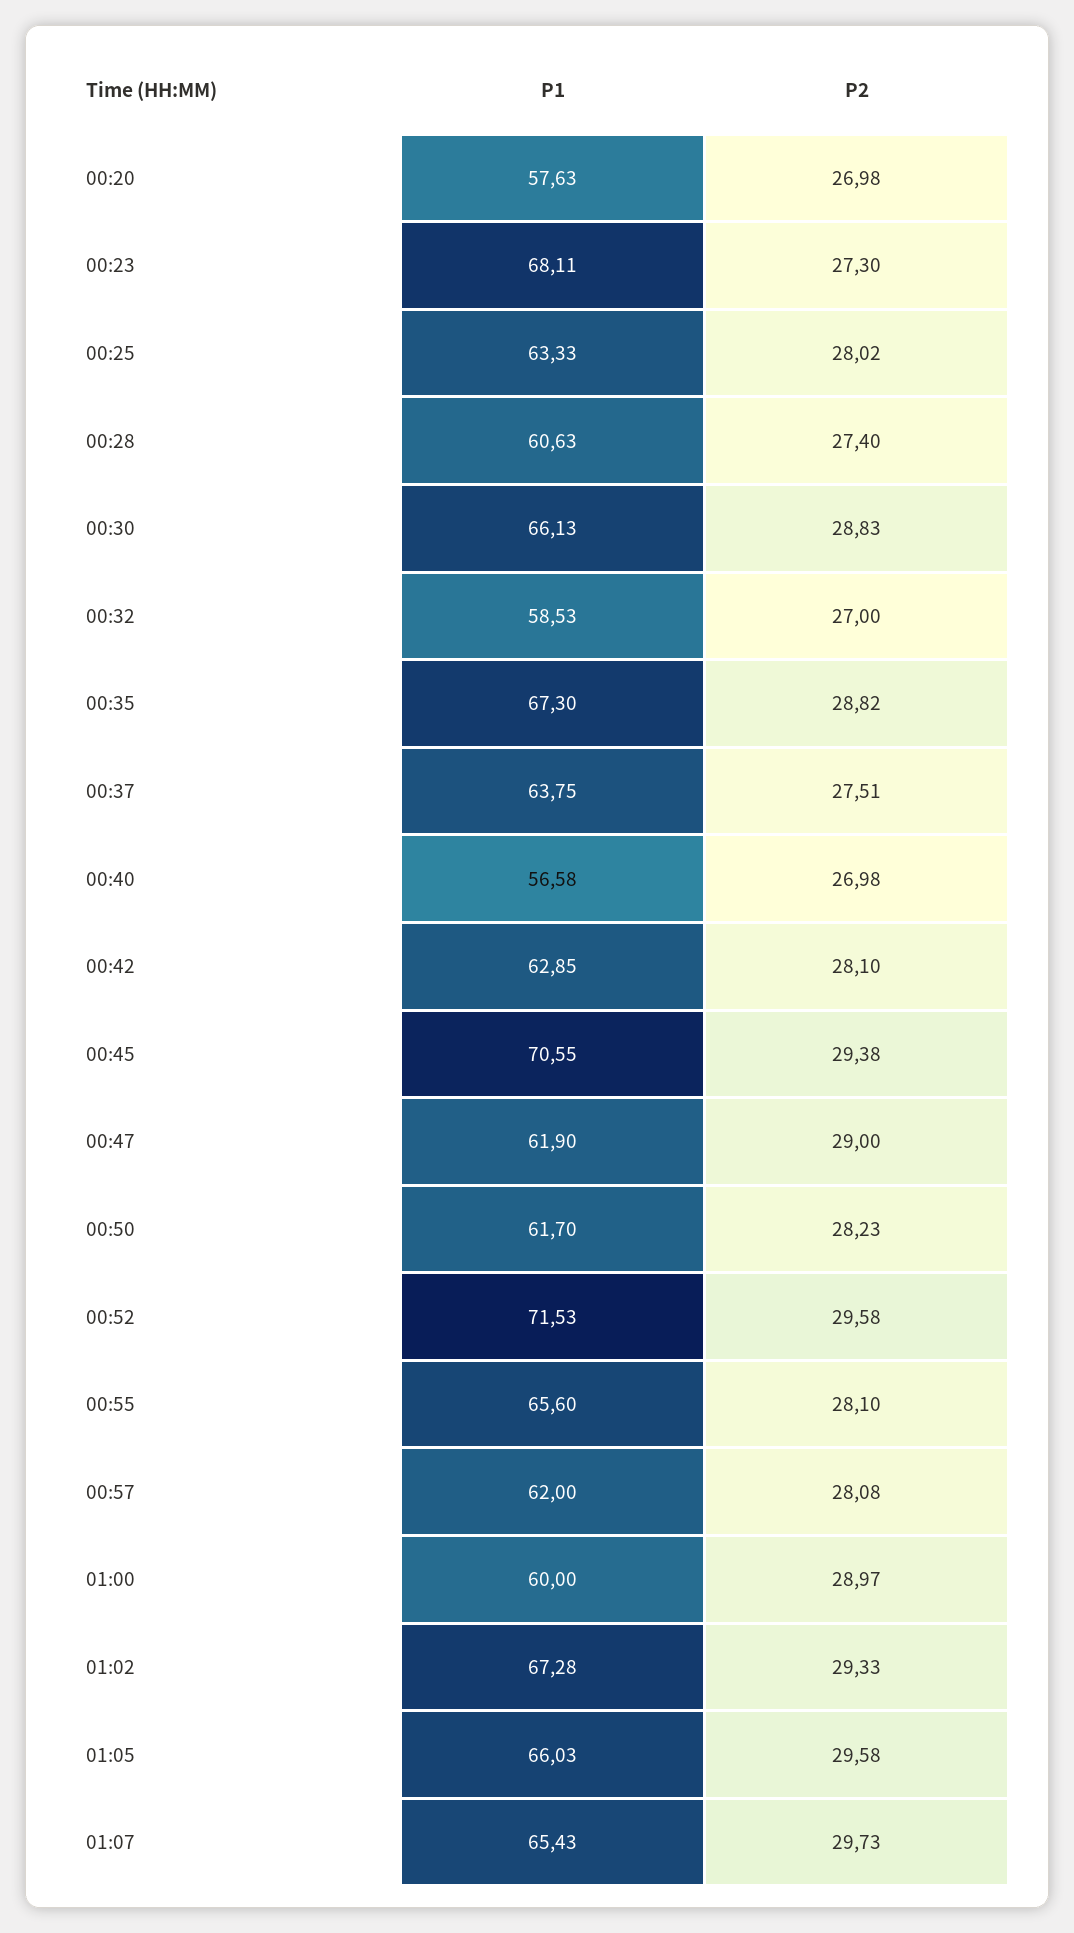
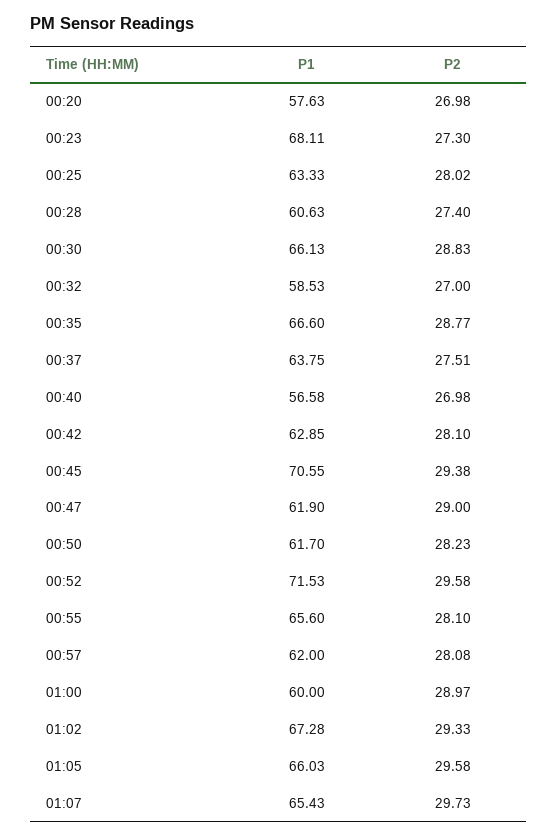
P1, 00:35: 67.3 -> 66.6
P2, 00:35: 28.82 -> 28.77

